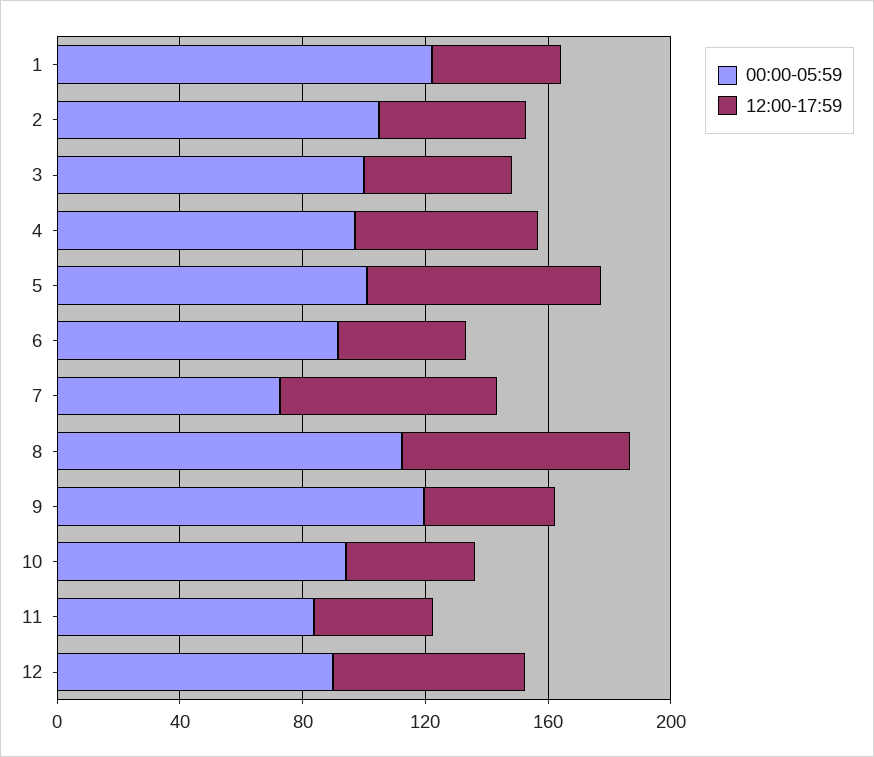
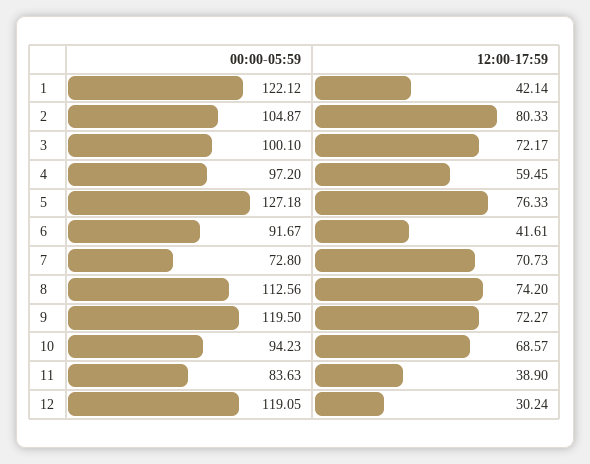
12:00-17:59, 2: 50 -> 80.33
12:00-17:59, 3: 50 -> 72.17
00:00-05:59, 5: 100 -> 127.18
12:00-17:59, 9: 40 -> 72.27
12:00-17:59, 10: 40 -> 68.57
00:00-05:59, 12: 90 -> 119.05
12:00-17:59, 12: 60 -> 30.24

